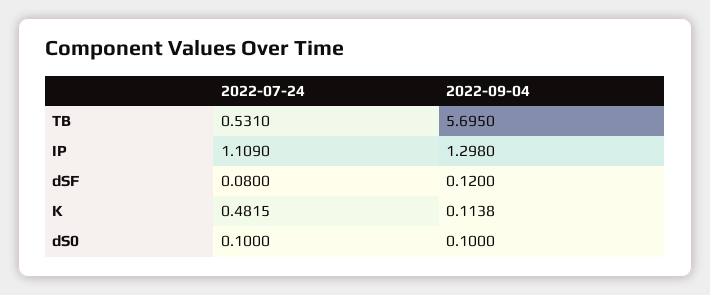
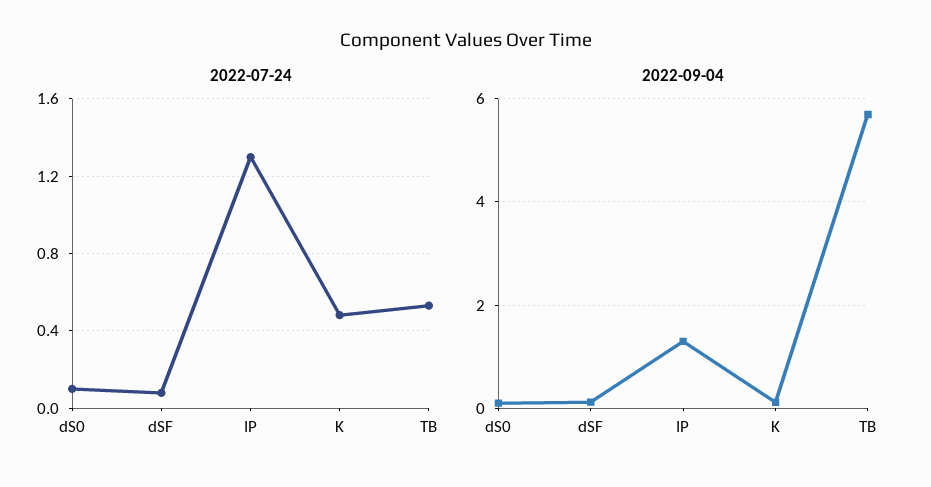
2022-07-24, IP: 1.109 -> 1.3

